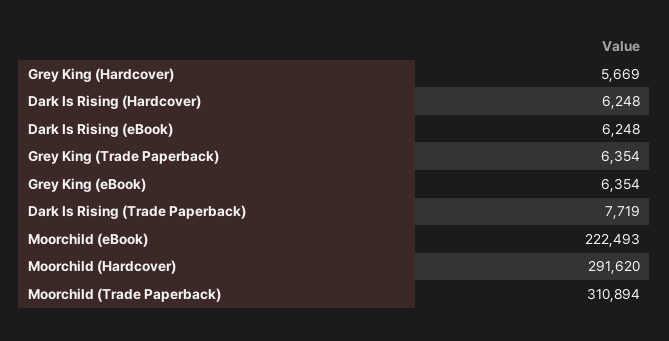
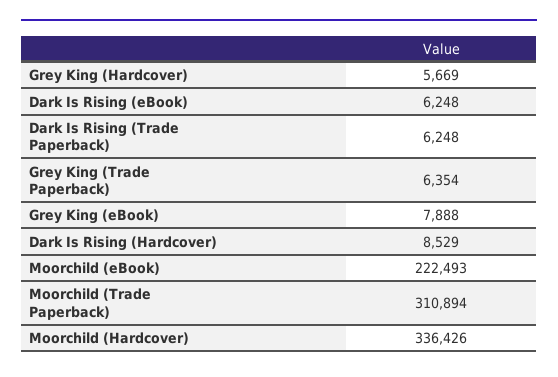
Dark Is Rising (Hardcover): 6248 -> 8529
Grey King (eBook): 6354 -> 7888
Dark Is Rising (Trade Paperback): 7719 -> 6248
Moorchild (Hardcover): 291620 -> 336426

